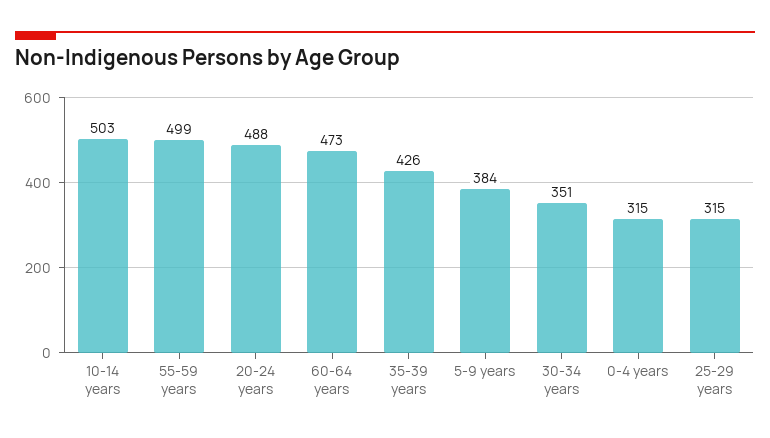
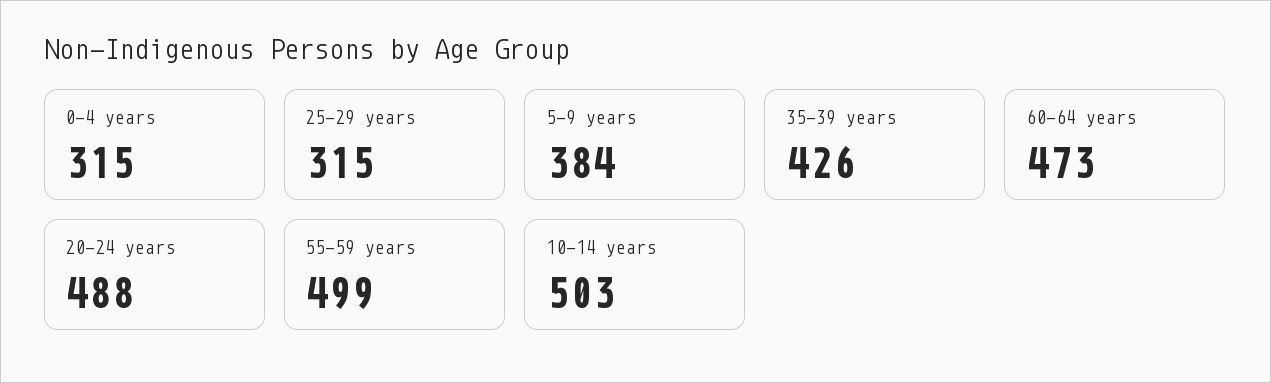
30-34 years: 351 -> none

